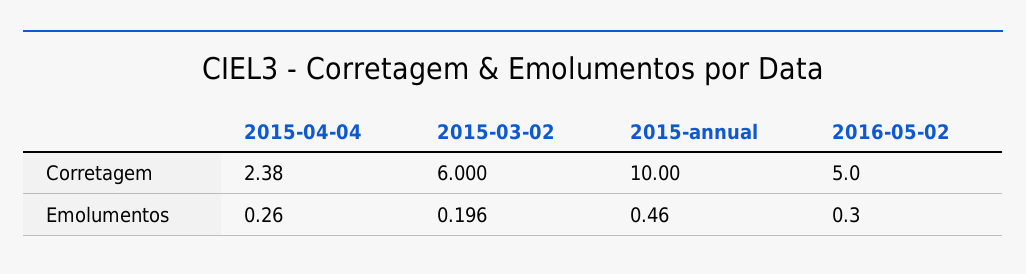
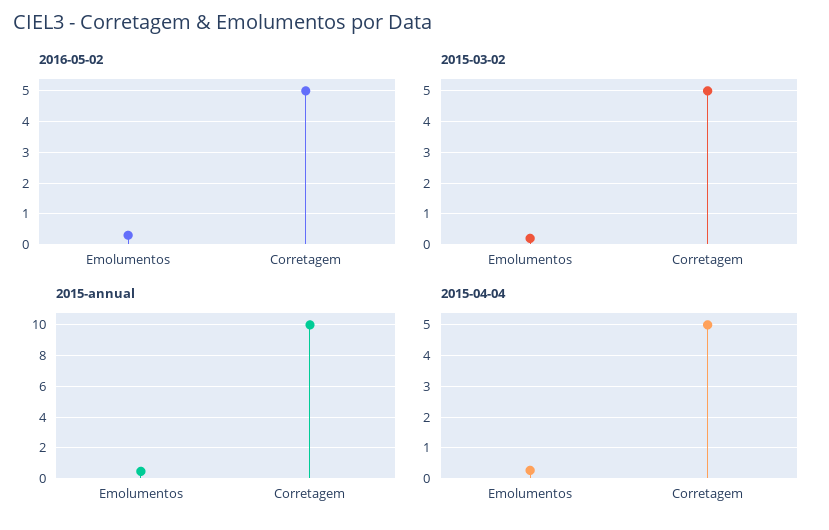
2015-04-04, Corretagem: 2.38 -> 5
2015-03-02, Corretagem: 6 -> 5

